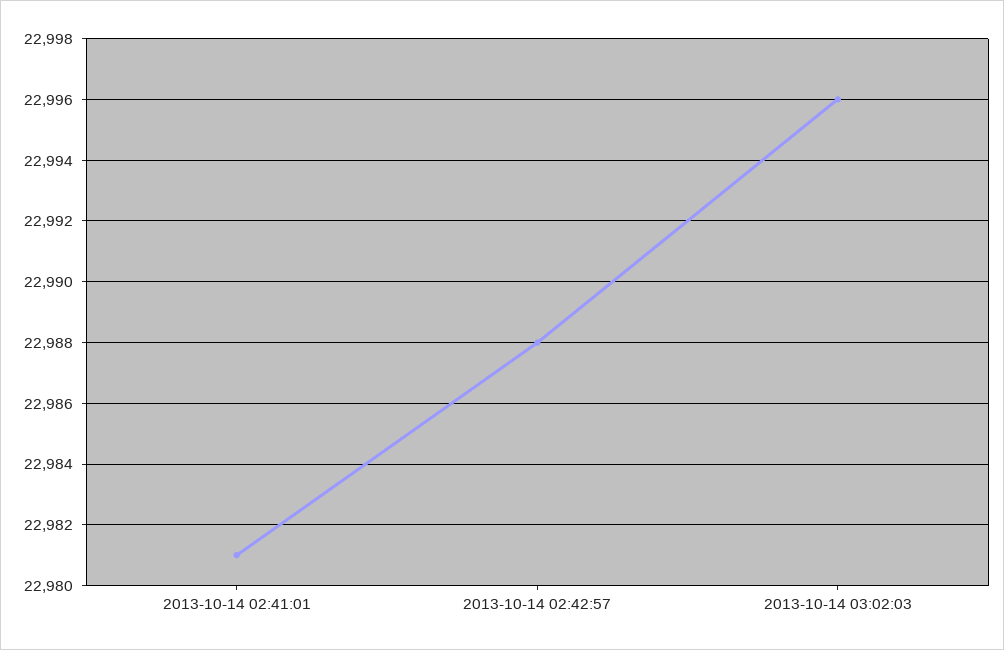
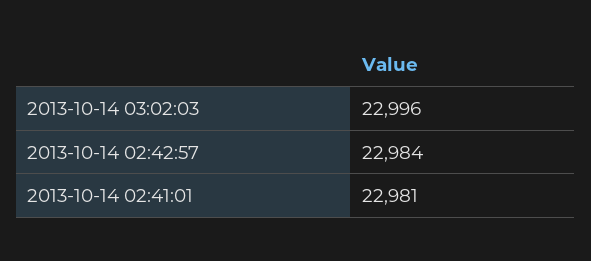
2013-10-14 02:42:57: 22988 -> 22984

